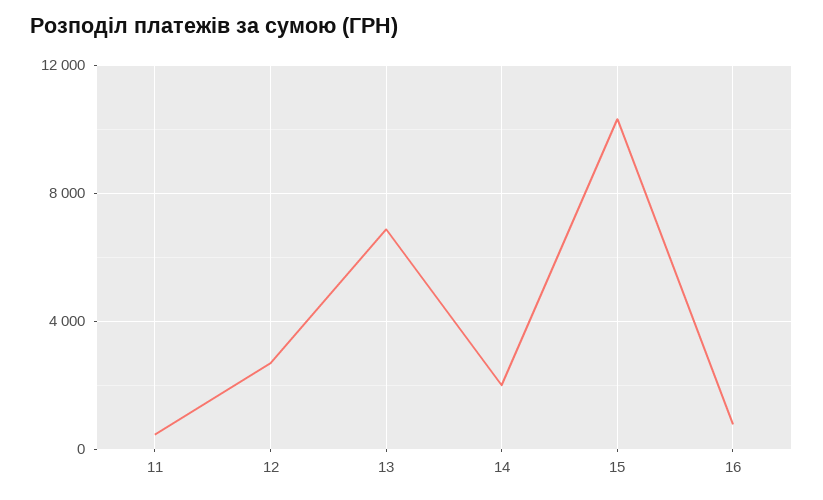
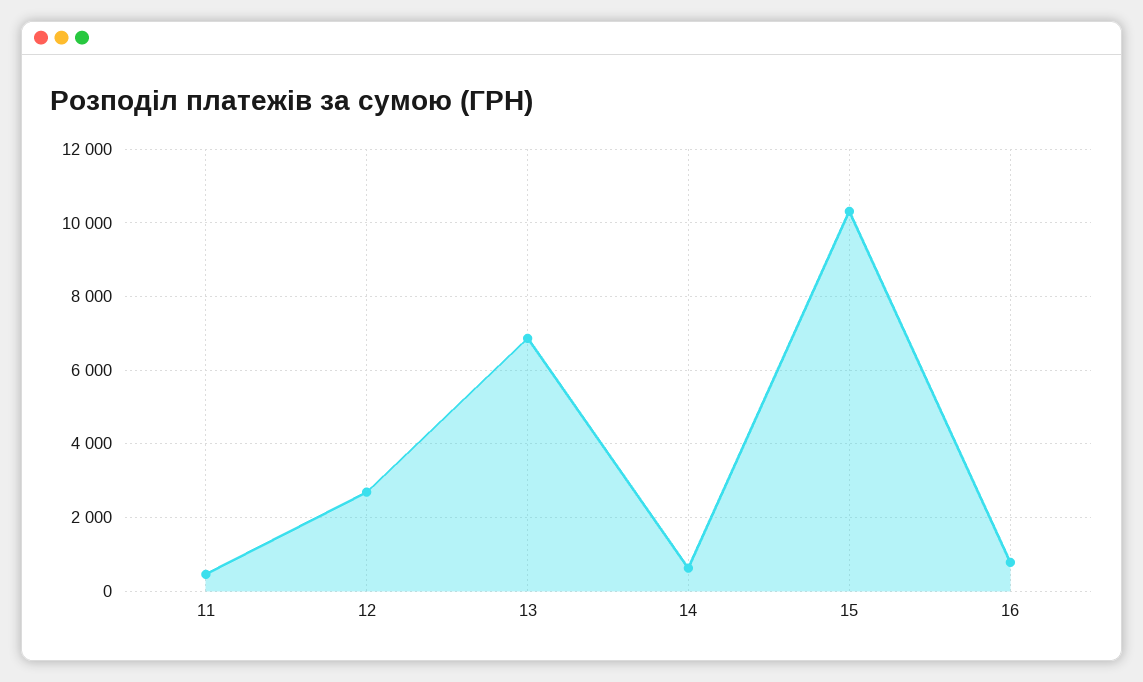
14: 2000 -> 600

